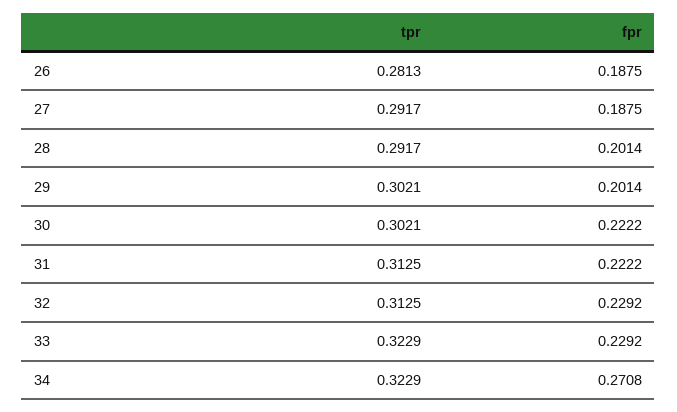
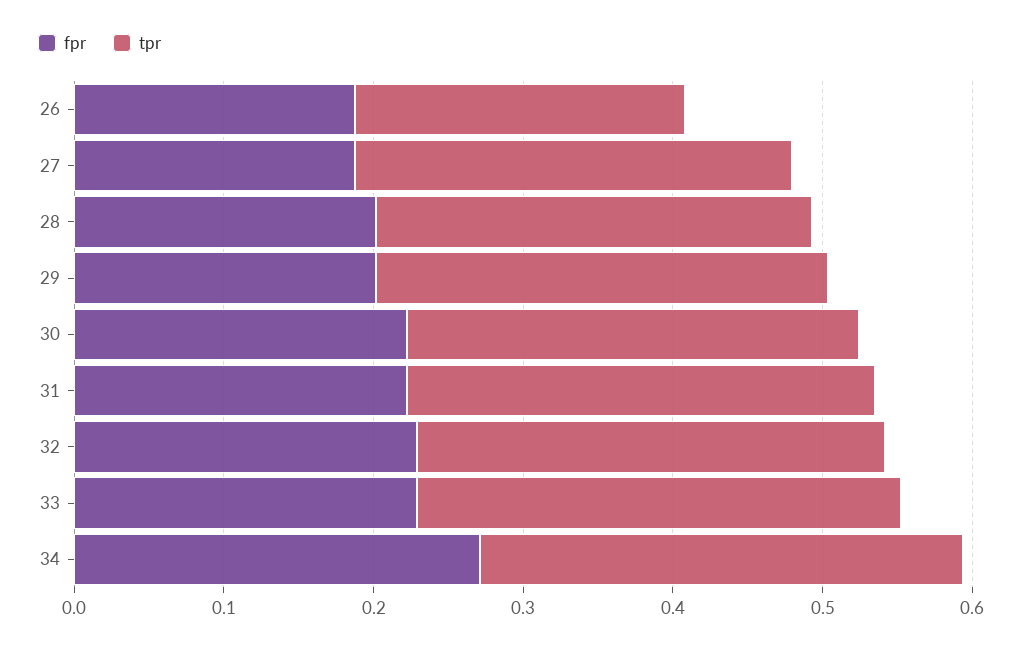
tpr, 26: 0.2813 -> 0.22

